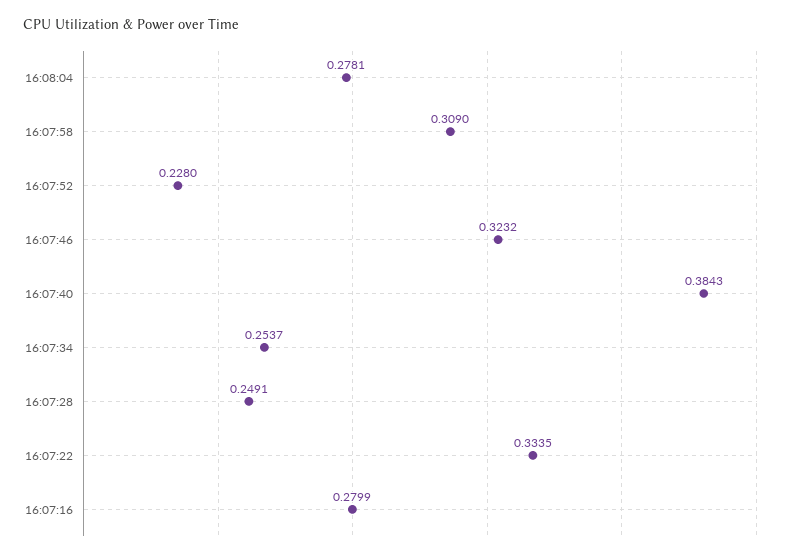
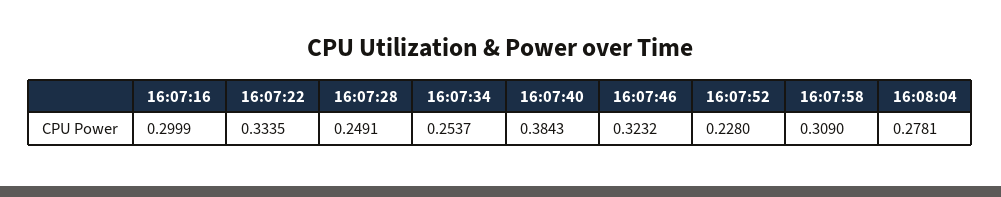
16:07:16: 0.2799 -> 0.2999

